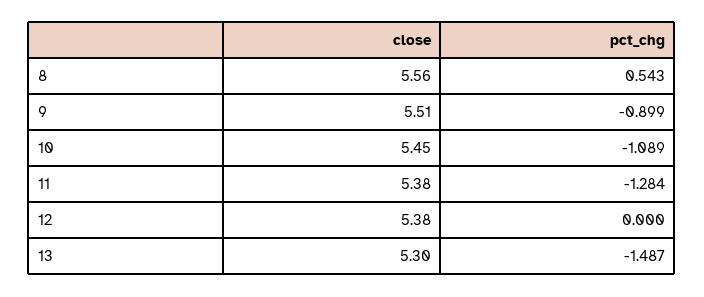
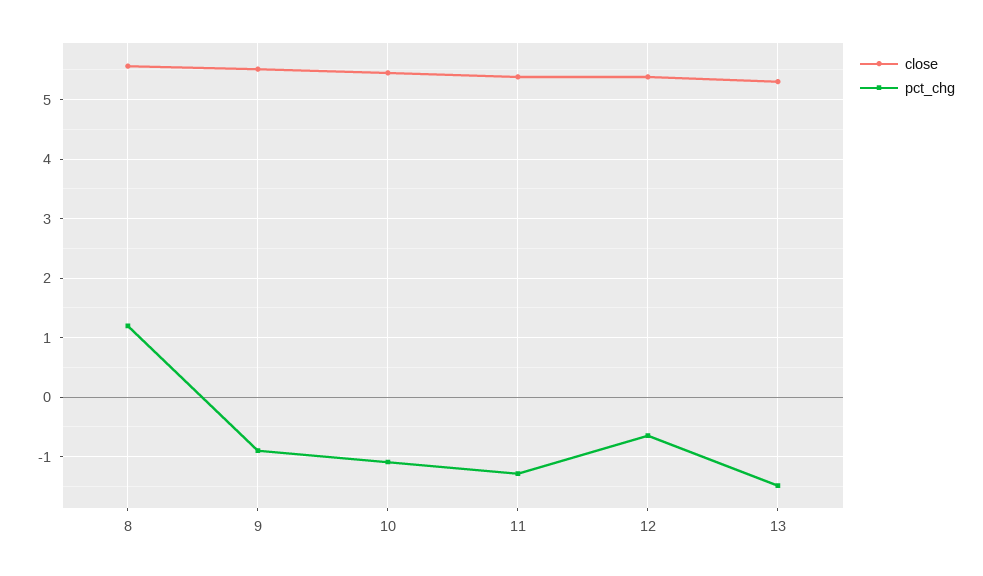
pct_chg, 8: 0.543 -> 1.2
pct_chg, 12: 0 -> -0.6

